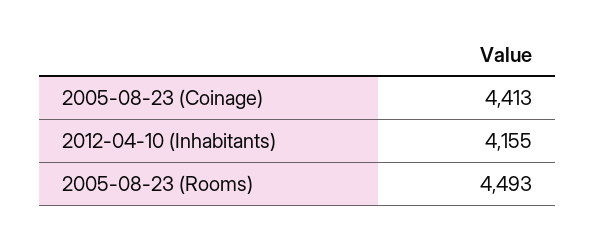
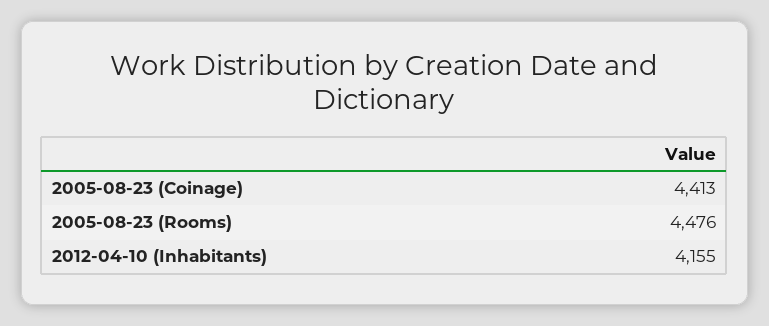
2005-08-23 (Rooms): 4493 -> 4476

